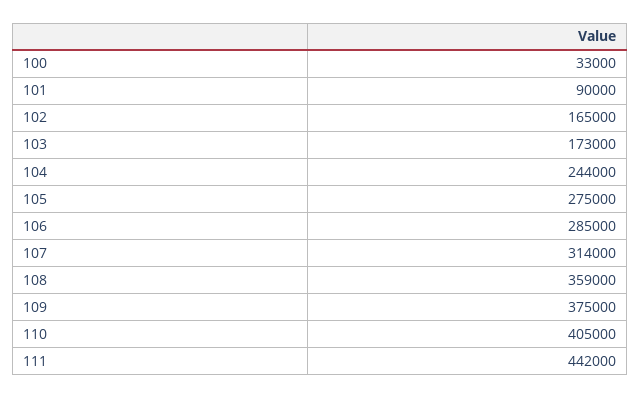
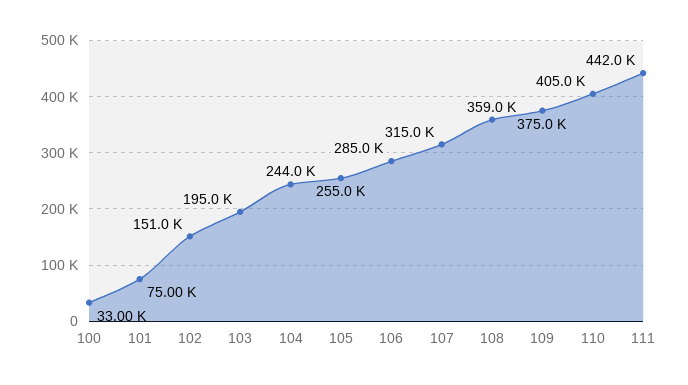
101: 90000 -> 75000
102: 165000 -> 151000
103: 173000 -> 195000
105: 275000 -> 255000
107: 314000 -> 315000

